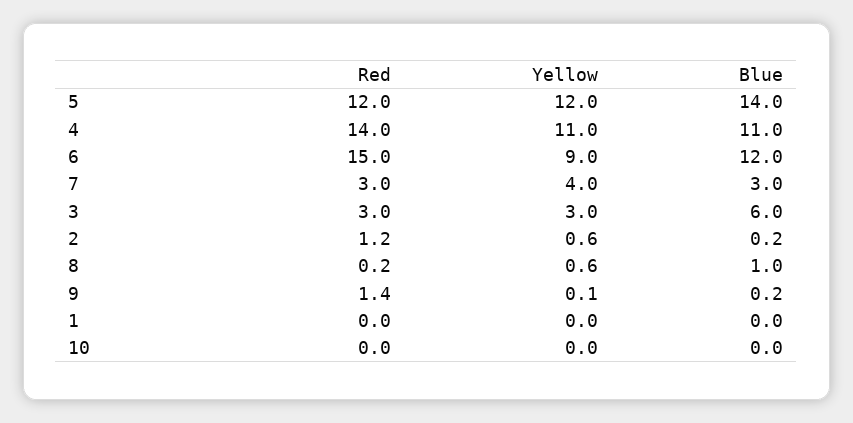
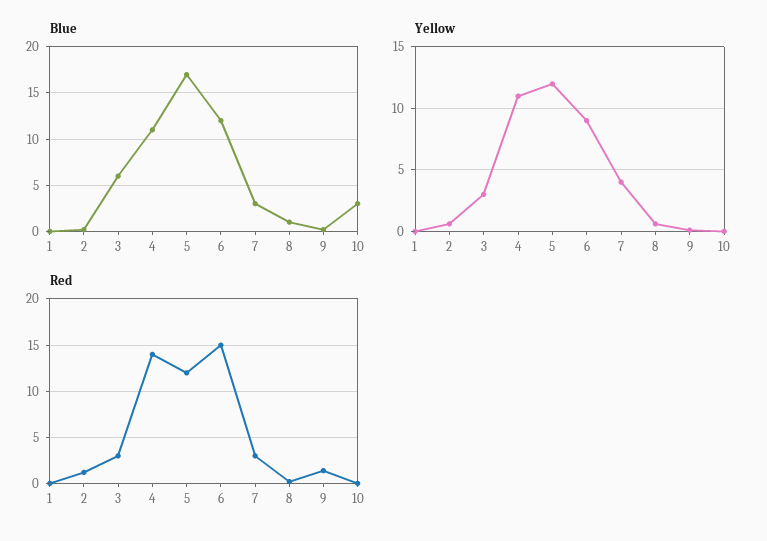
Blue, 5: 14 -> 17
Blue, 10: 0 -> 3

